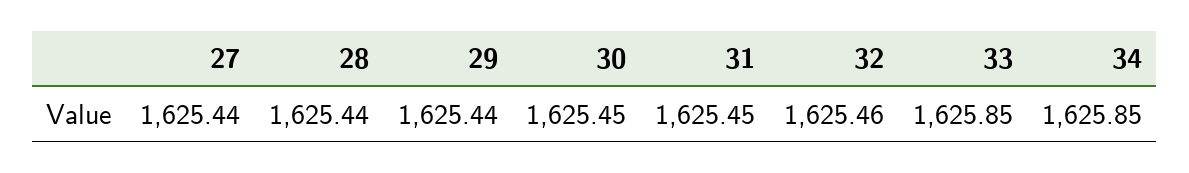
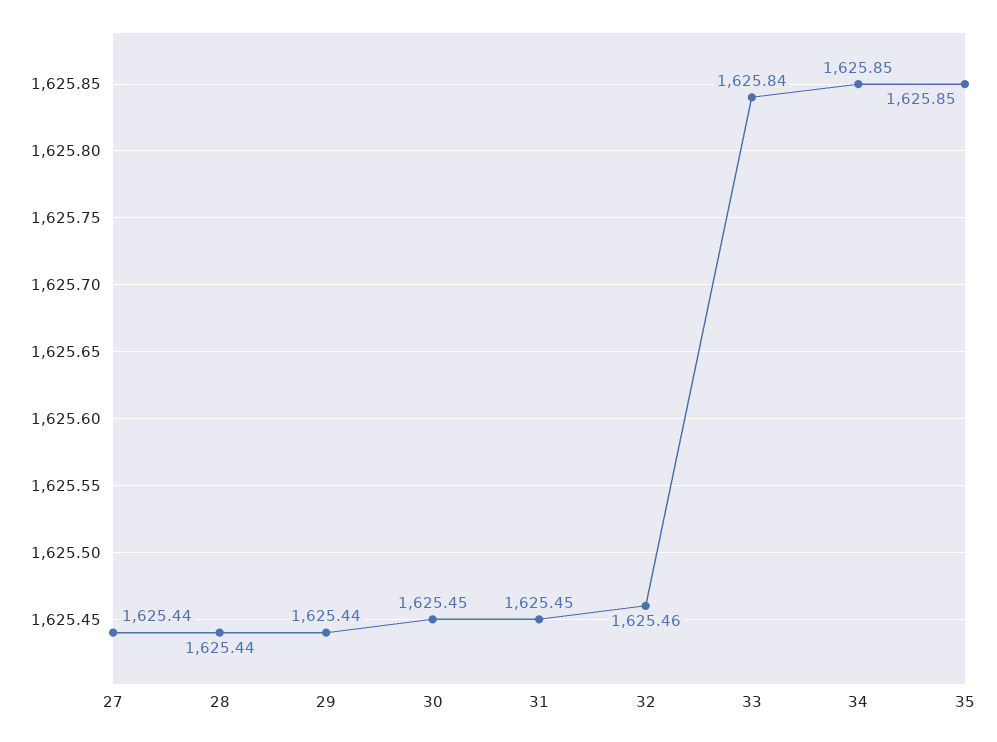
33: 1625.85 -> 1625.84
35: none -> 1625.85

